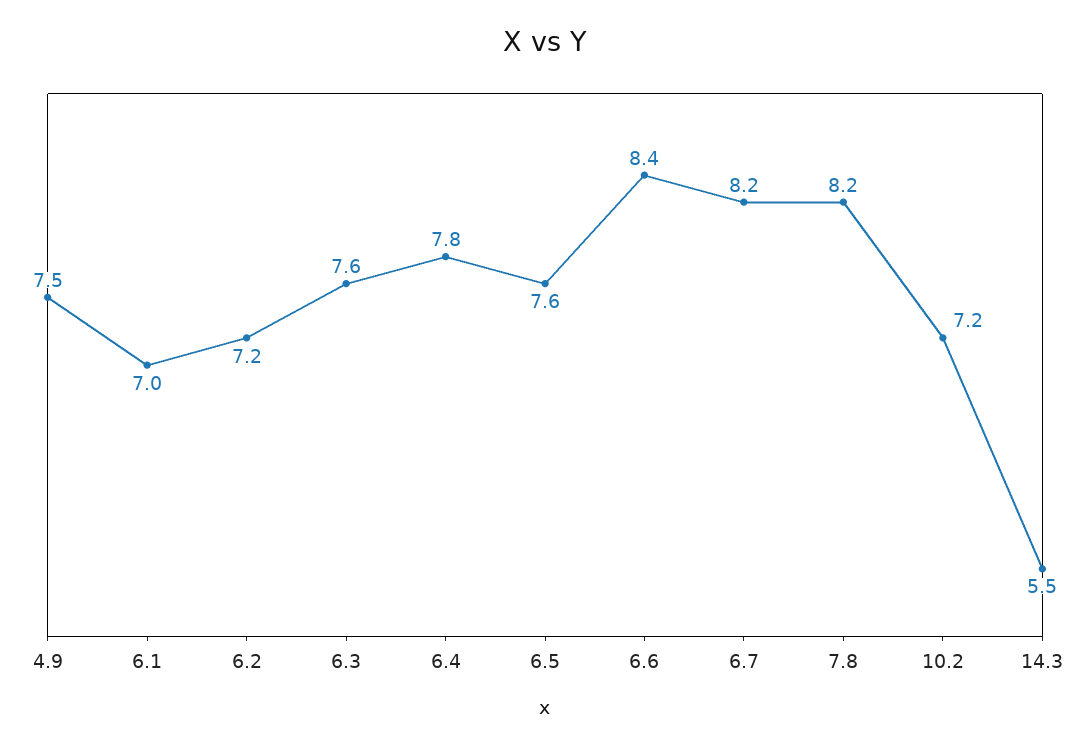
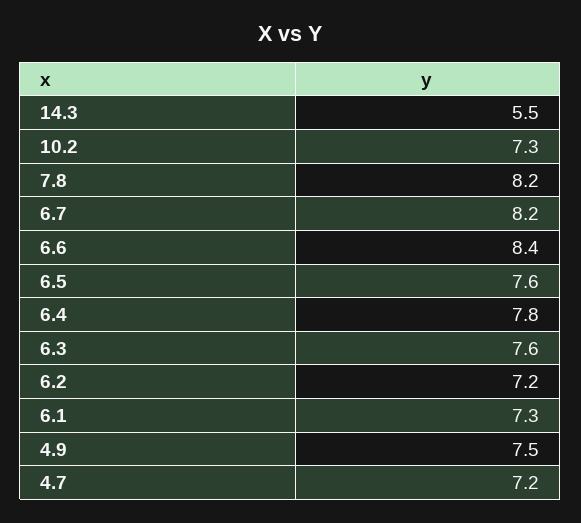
6.1: 7 -> 7.3
10.2: 7.2 -> 7.3
4.7: none -> 7.2

